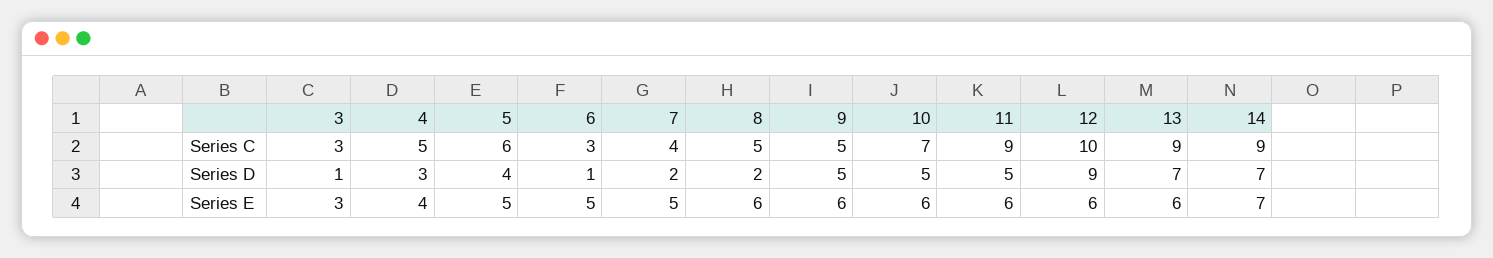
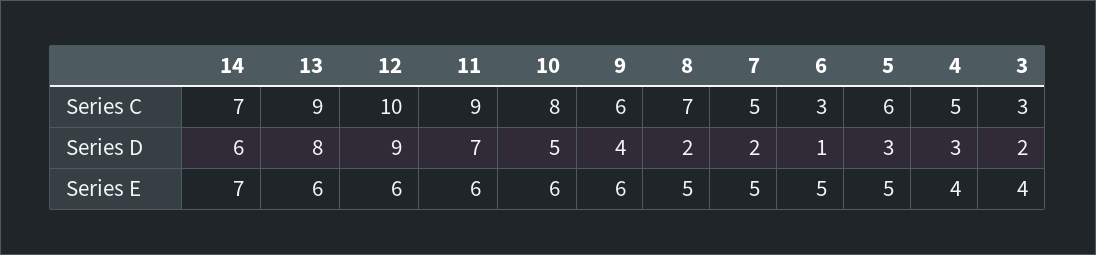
7, Series C: 4 -> 5
8, Series C: 5 -> 7
9, Series C: 5 -> 6
10, Series C: 7 -> 8
14, Series C: 9 -> 7
3, Series D: 1 -> 2
5, Series D: 4 -> 3
9, Series D: 5 -> 4
11, Series D: 5 -> 7
13, Series D: 7 -> 8
14, Series D: 7 -> 6
3, Series E: 3 -> 4
8, Series E: 6 -> 5

